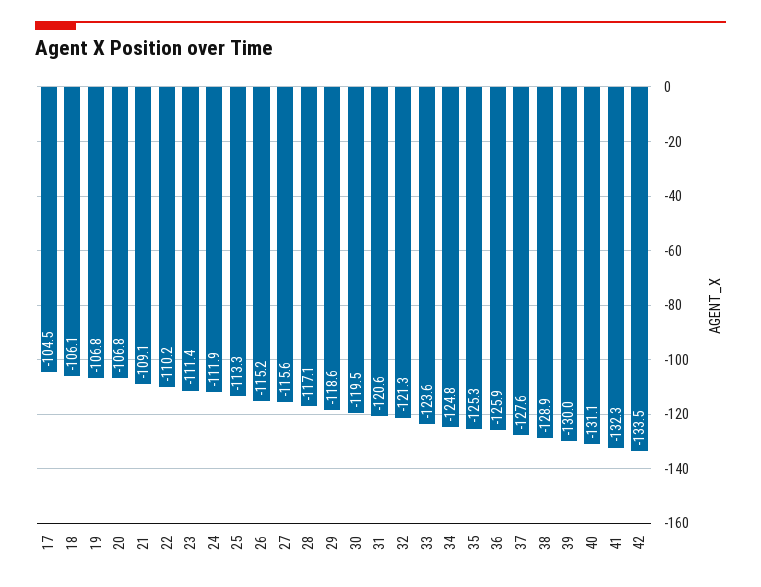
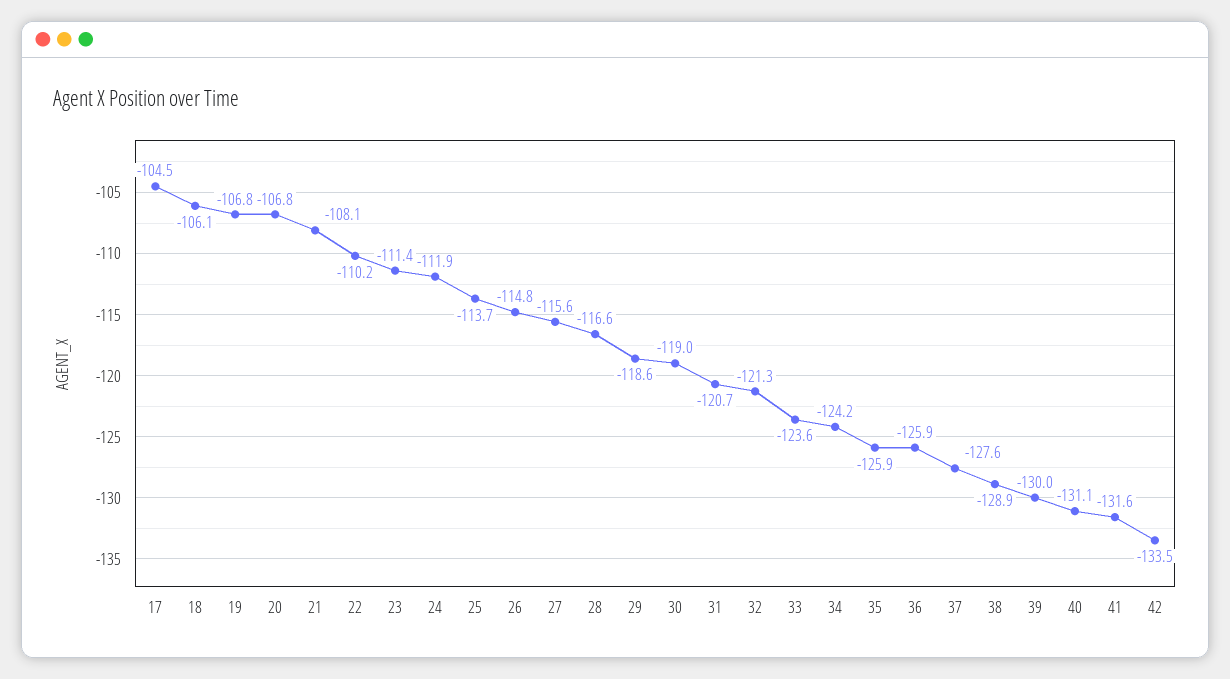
21: -109.1 -> -108.1
25: -113.3 -> -113.7
26: -115.2 -> -114.8
28: -117.1 -> -116.6
30: -119.5 -> -119
31: -120.6 -> -120.7
34: -124.8 -> -124.2
35: -125.3 -> -125.9
41: -132.3 -> -131.6

